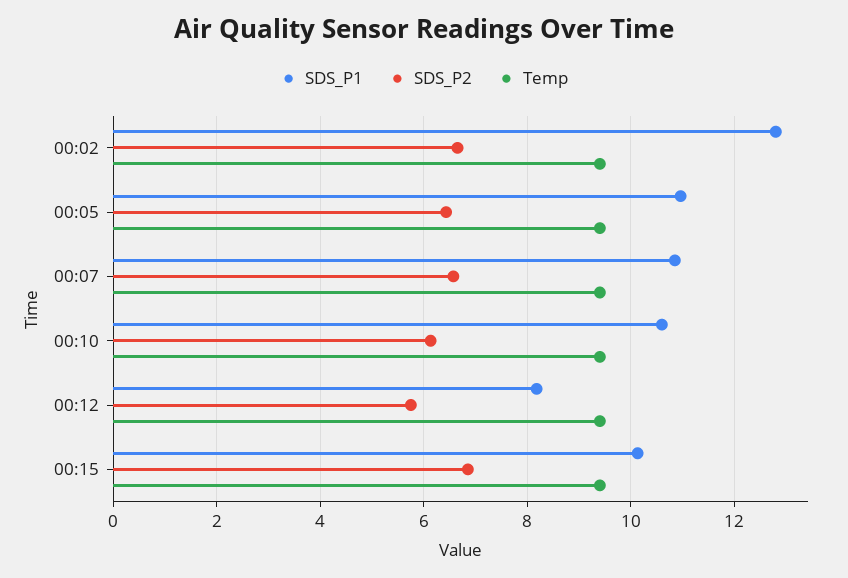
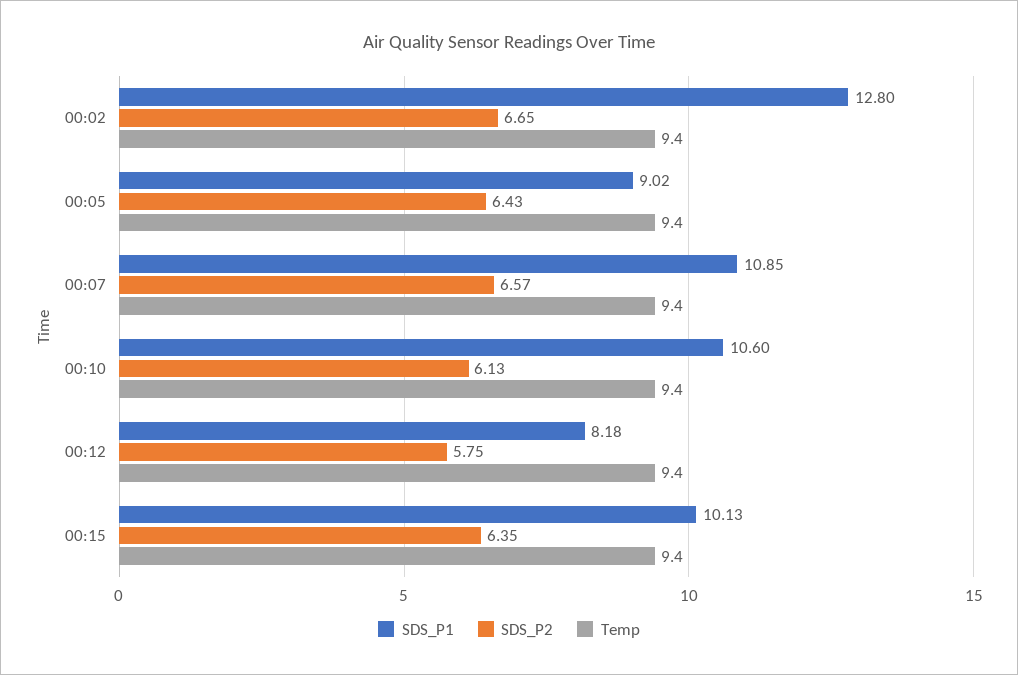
SDS_P1, 00:05: 11 -> 9.02
SDS_P2, 00:15: 6.8 -> 6.35

